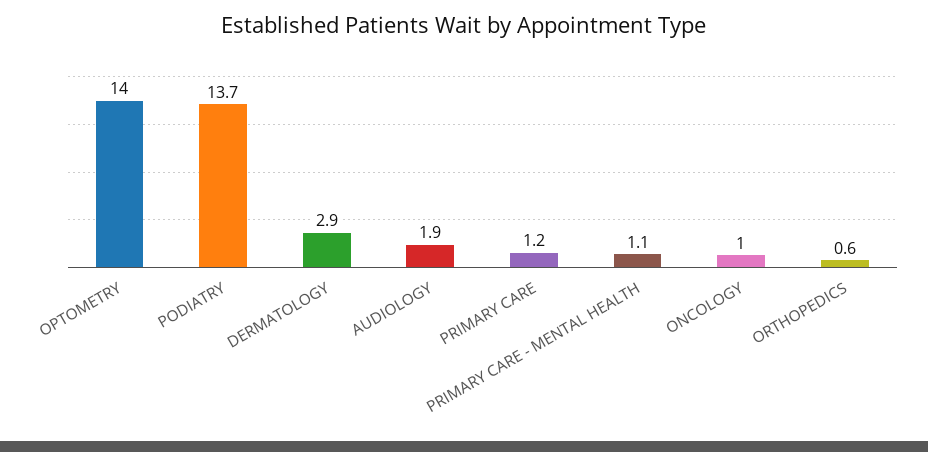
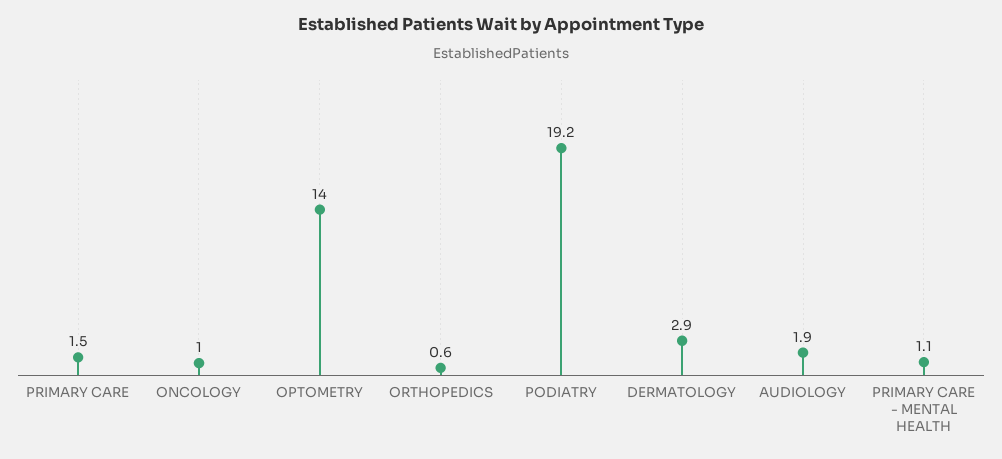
PODIATRY: 13.7 -> 19.2
PRIMARY CARE: 1.2 -> 1.5

